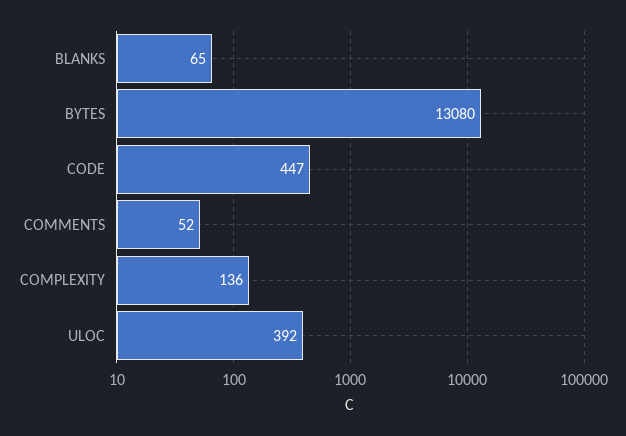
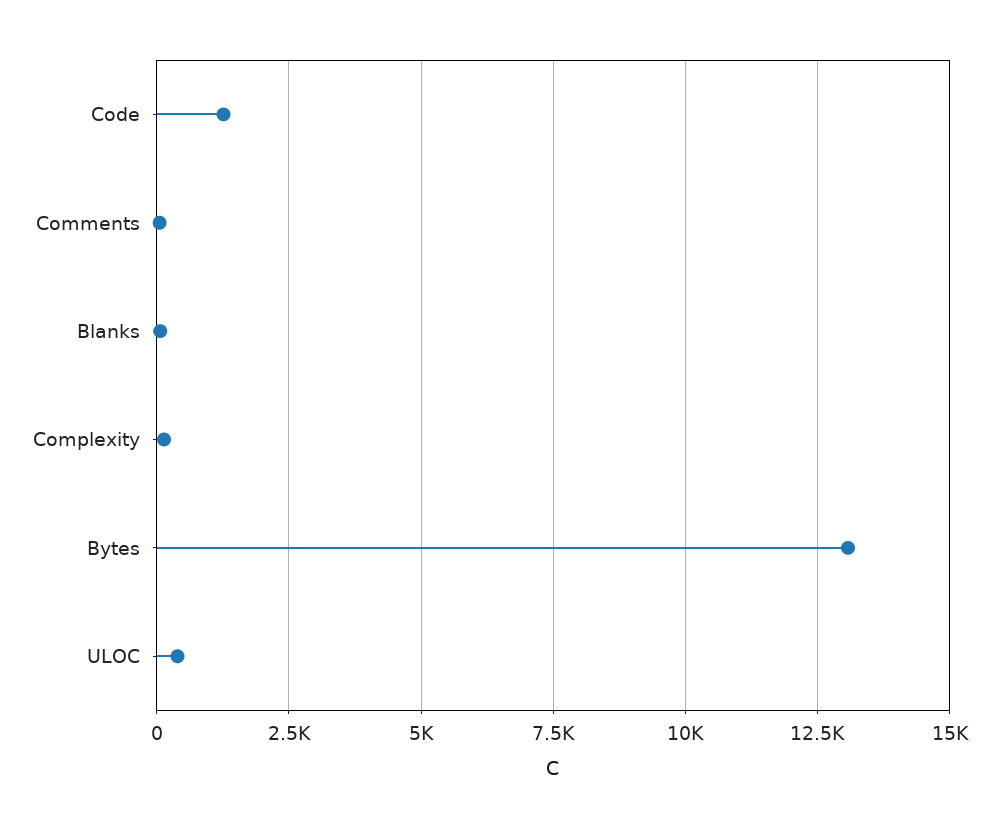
CODE: 447 -> 1250

